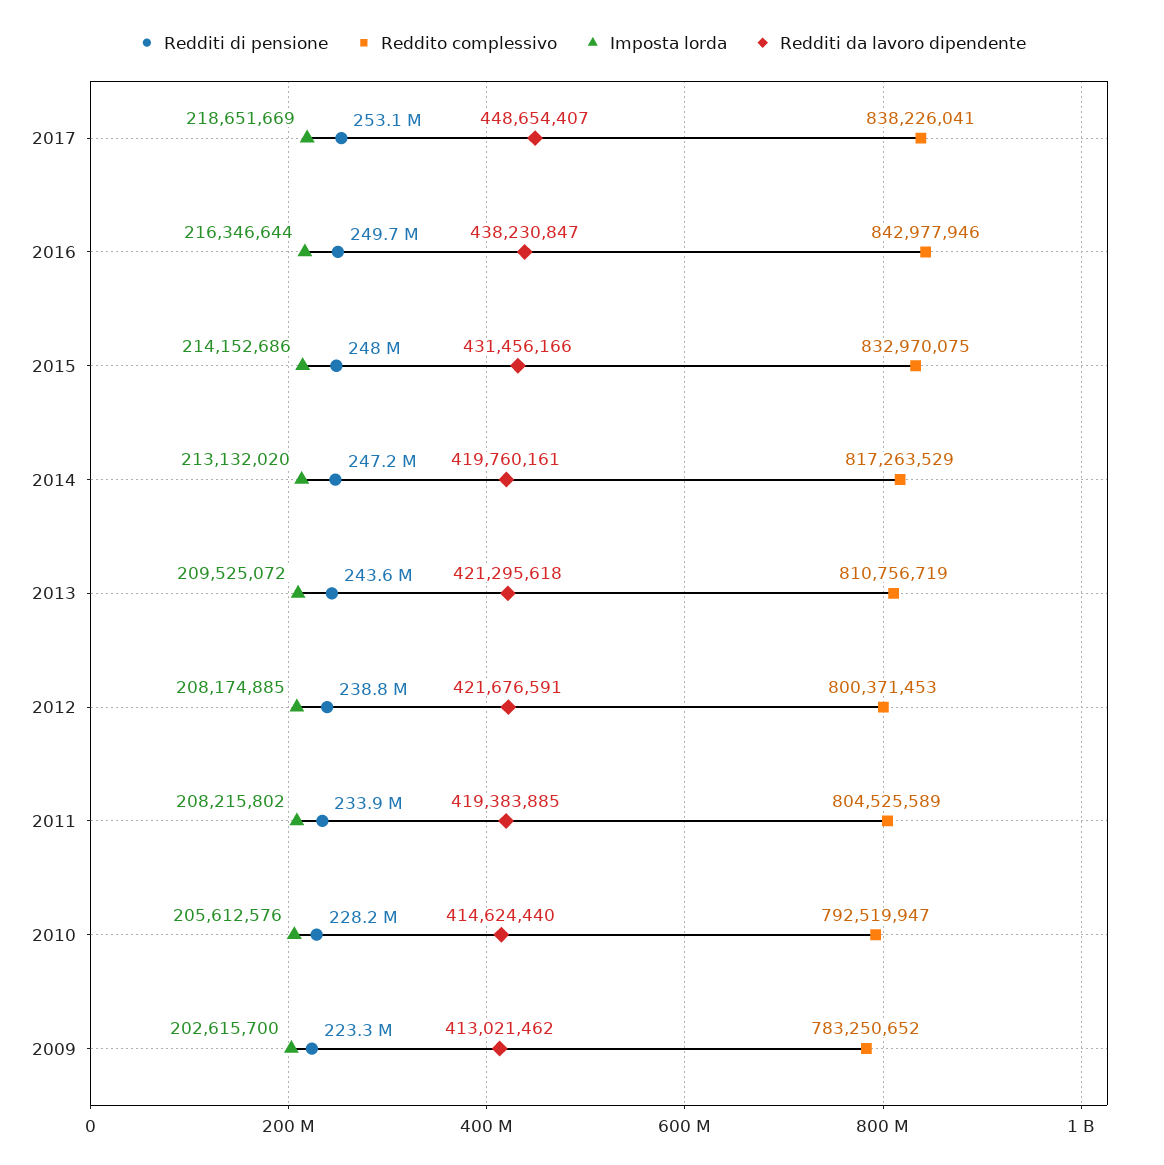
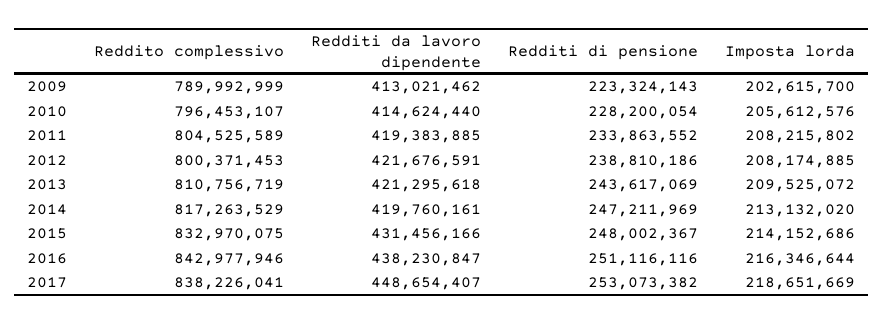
Redditi di pensione, 2016: 249700000 -> 251116116
Reddito complessivo, 2010: 792519947 -> 796453107
Reddito complessivo, 2009: 783250652 -> 789992999

